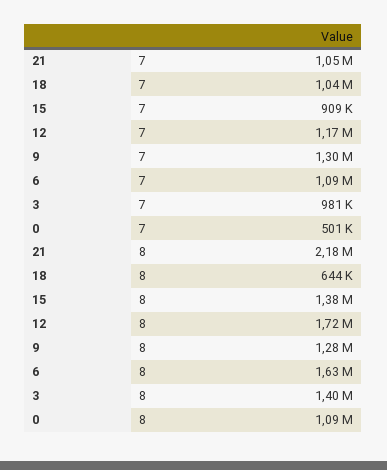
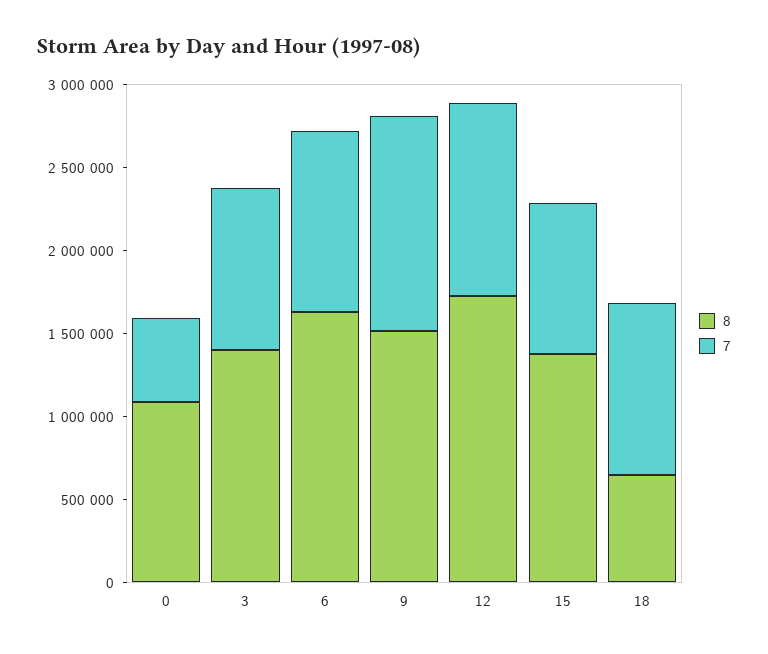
7, 21: 1050000 -> none
8, 21: 2180000 -> none
8, 9: 1280000 -> 1500000

